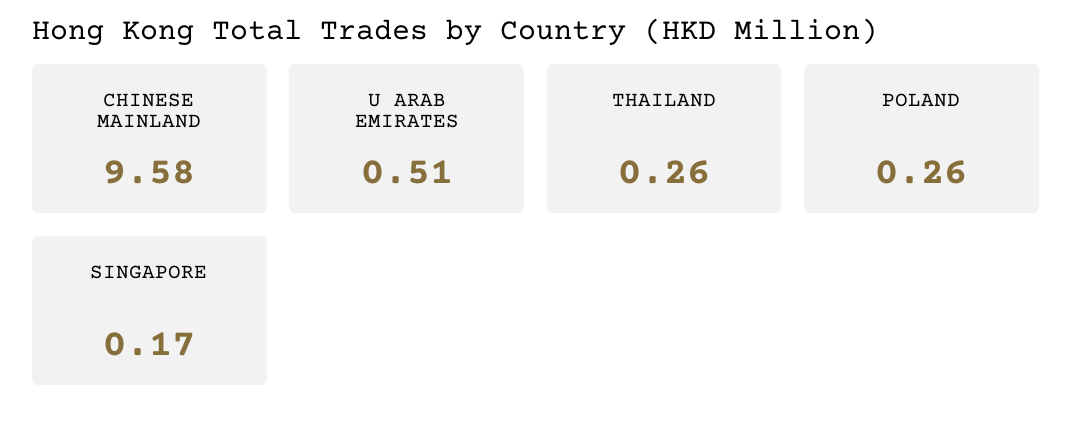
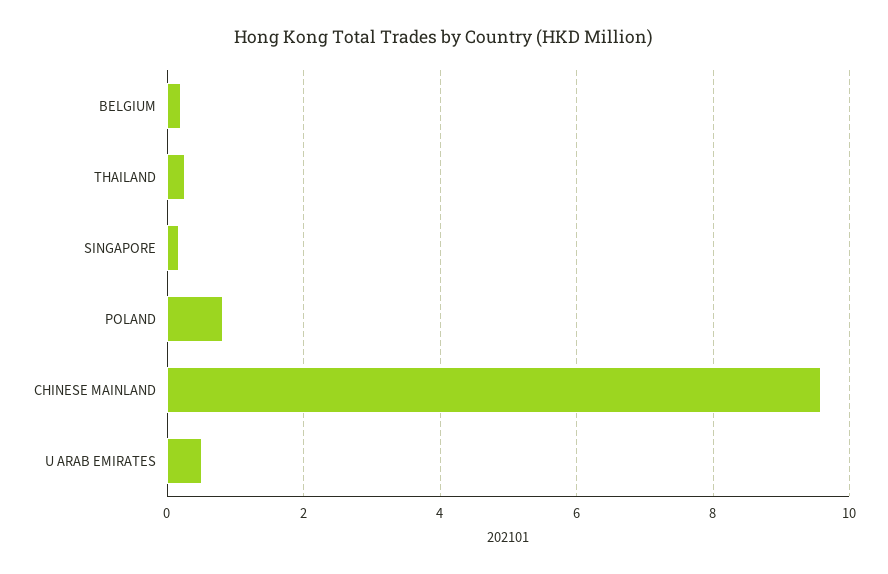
POLAND: 0.26 -> 0.8
BELGIUM: none -> 0.2

